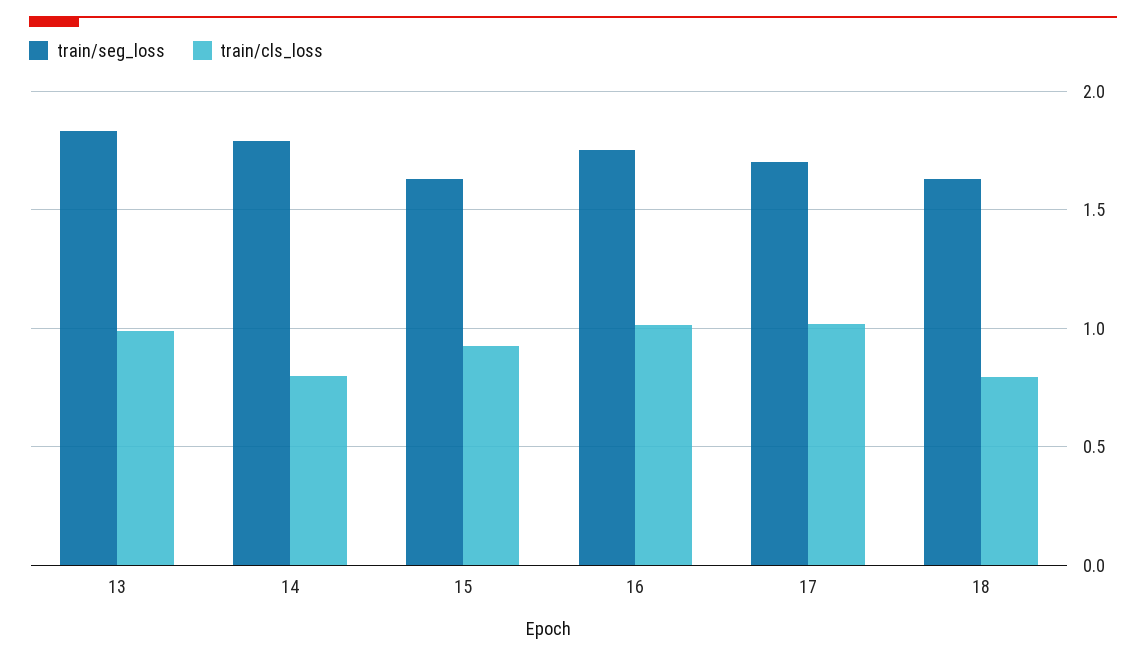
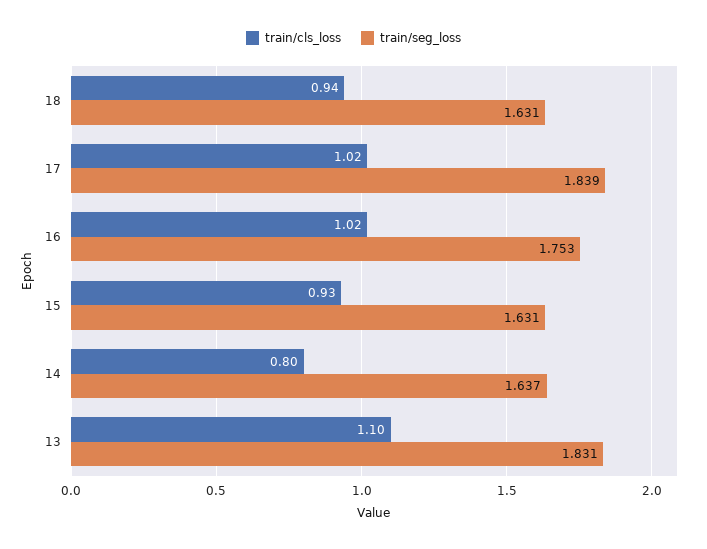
train/cls_loss, 13: 1 -> 1.1
train/seg_loss, 14: 1.8 -> 1.637
train/seg_loss, 17: 1.7 -> 1.839
train/cls_loss, 18: 0.8 -> 0.94

